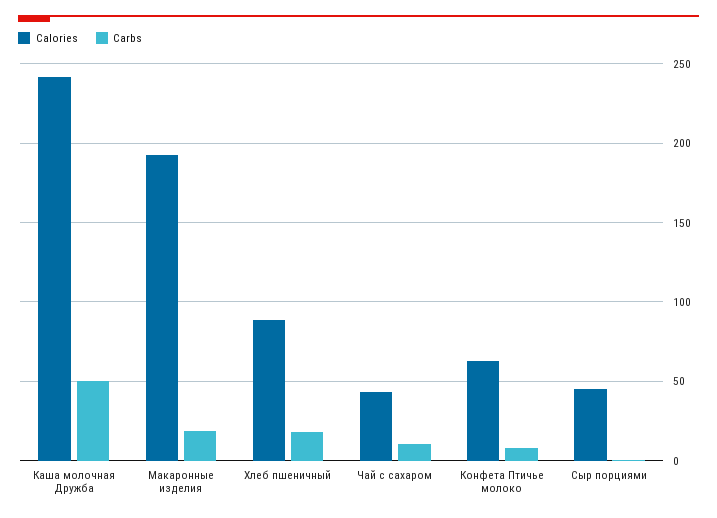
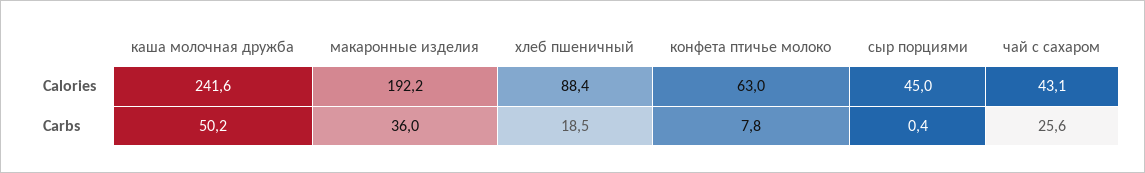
Carbs, Макаронные изделия: 20 -> 36
Carbs, Чай с сахаром: 10 -> 25.6

